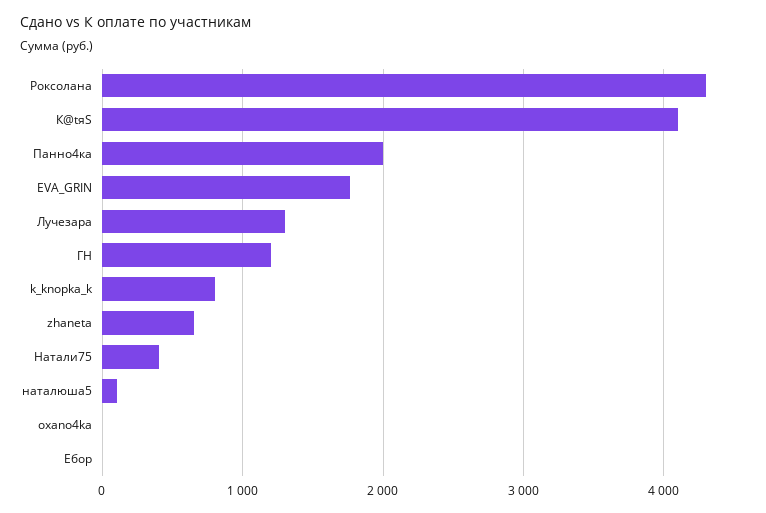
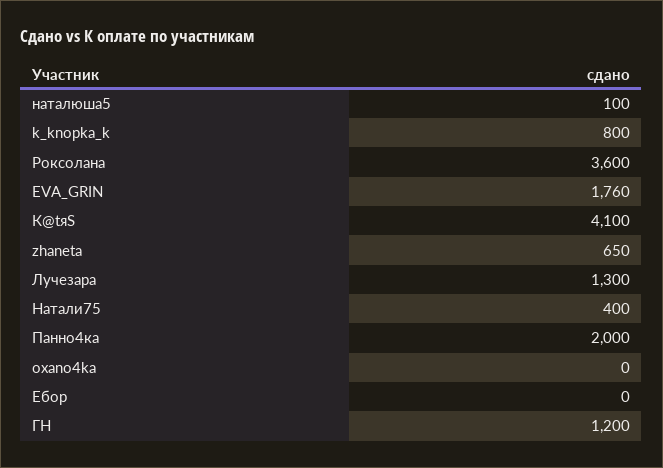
Роксолана: 4300 -> 3600

